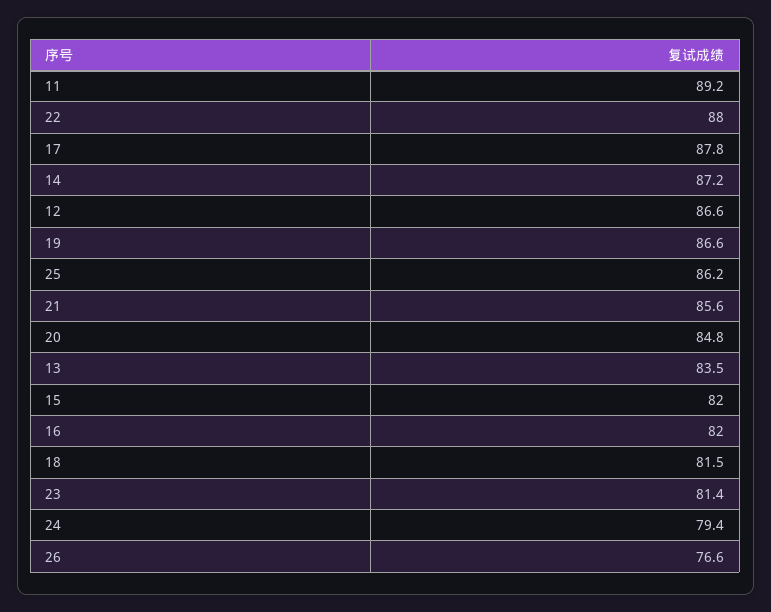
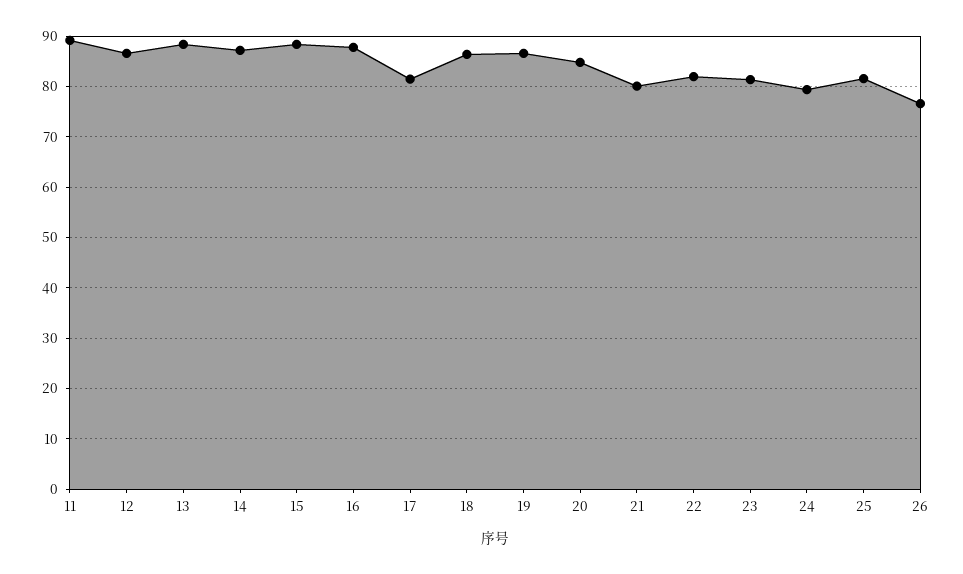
22: 88 -> 82
17: 87.8 -> 82
25: 86.2 -> 82
21: 85.6 -> 80
13: 83.5 -> 88
15: 82 -> 88
16: 82 -> 88
18: 81.5 -> 86

